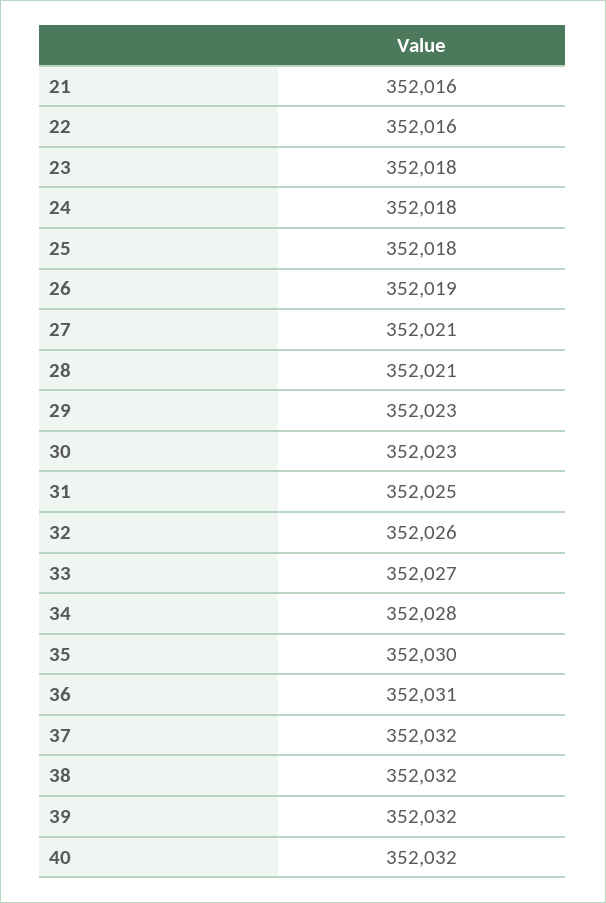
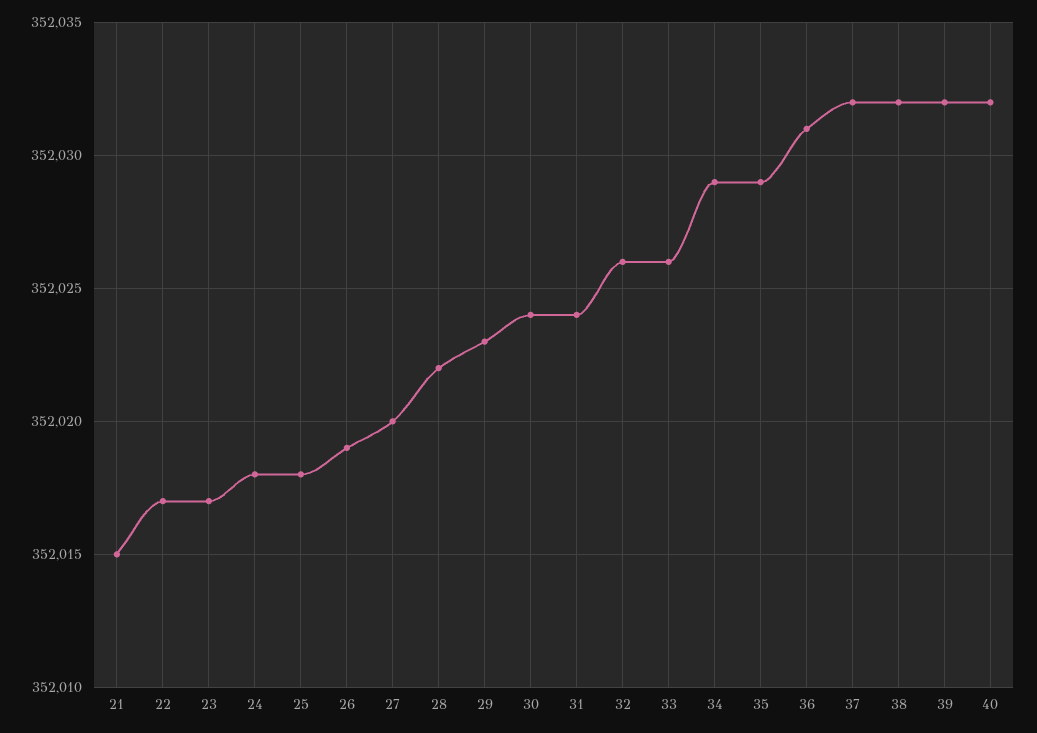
21: 352016 -> 352015
22: 352016 -> 352017
23: 352018 -> 352017
27: 352021 -> 352020
28: 352021 -> 352022
30: 352023 -> 352024
31: 352025 -> 352024
33: 352027 -> 352026
34: 352028 -> 352029
35: 352030 -> 352029

